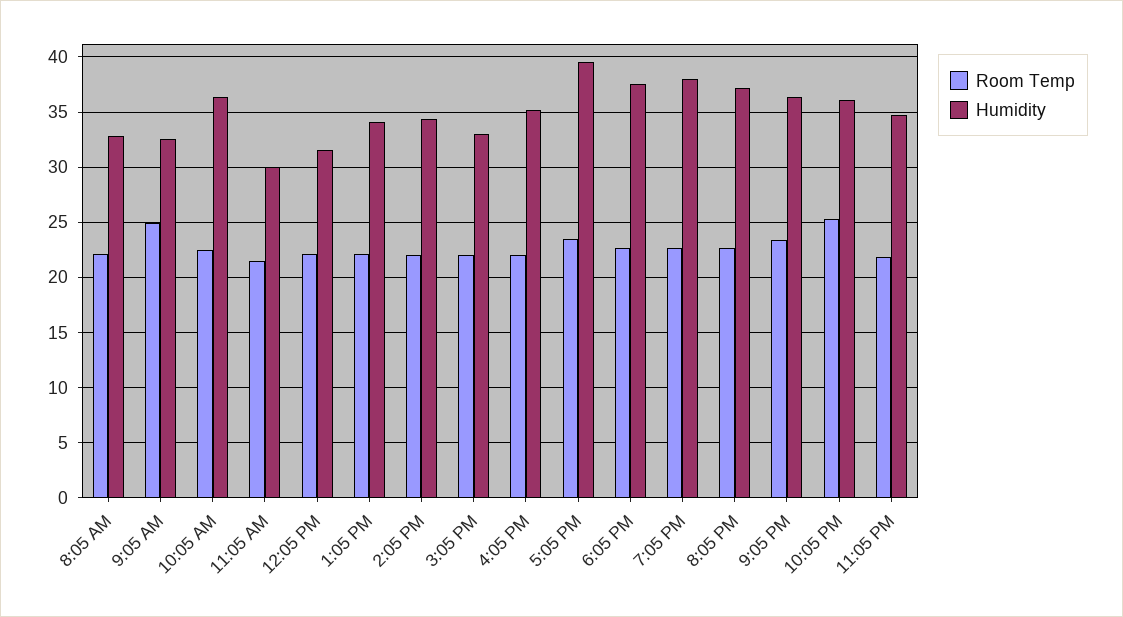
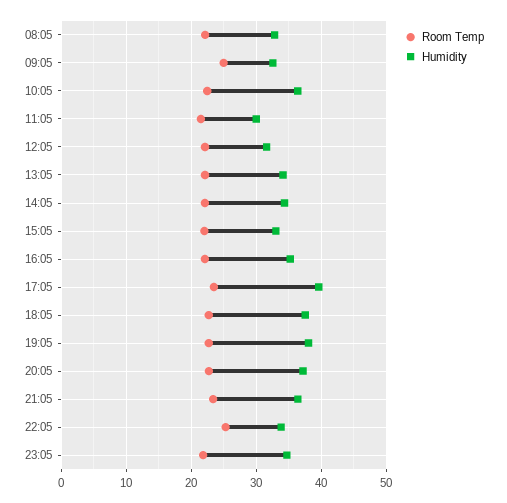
Humidity, 10:05 PM: 36 -> 34

